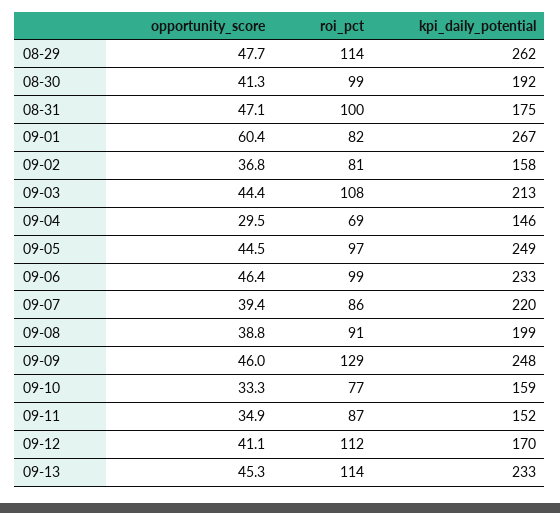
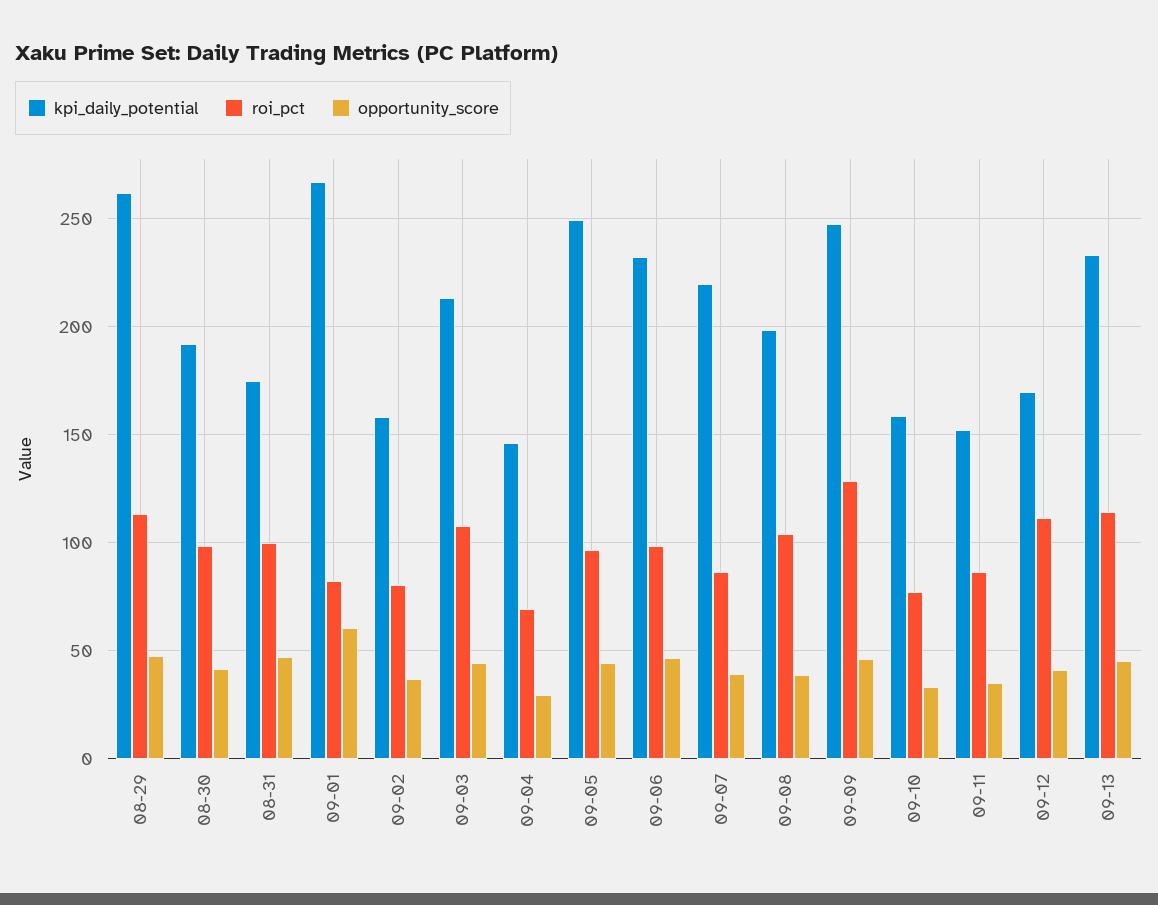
roi_pct, 09-08: 91 -> 105

